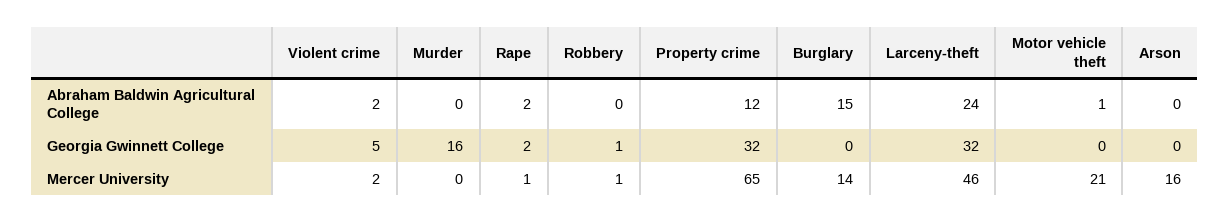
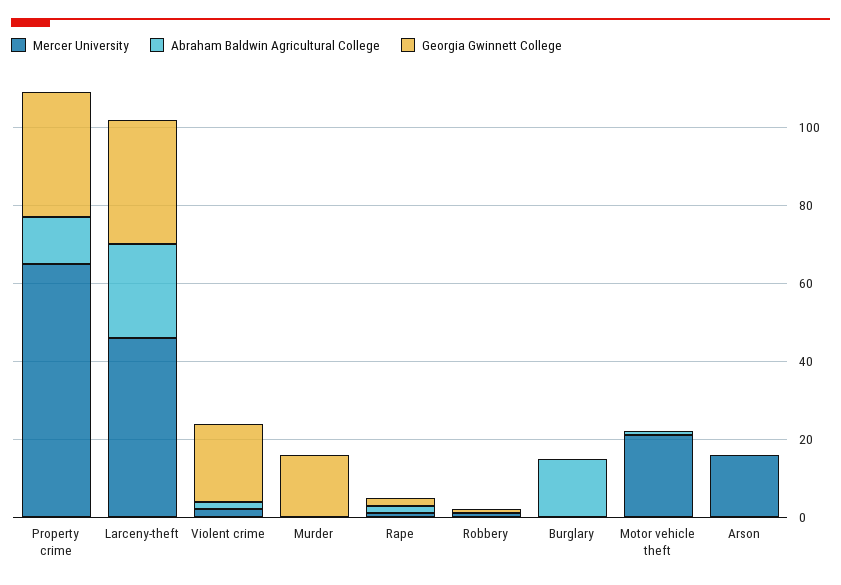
Georgia Gwinnett College, Violent crime: 5 -> 20
Mercer University, Burglary: 14 -> 0

